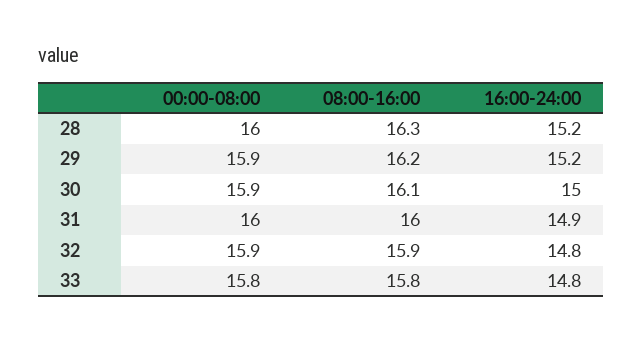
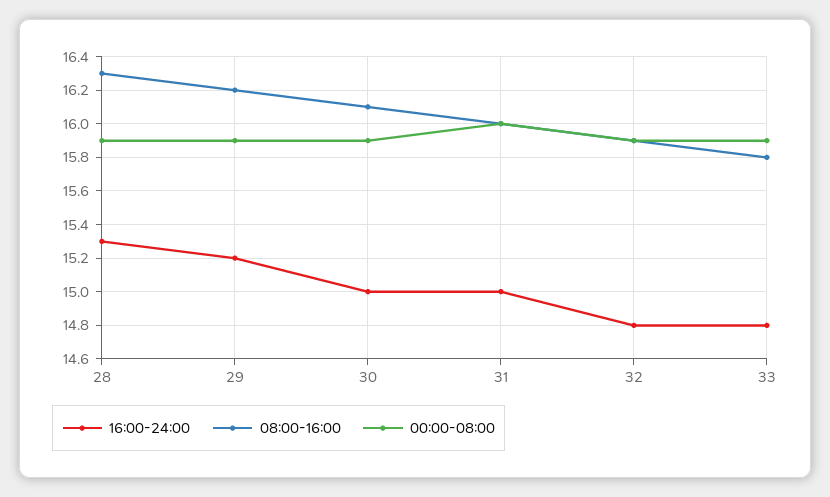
00:00-08:00, 28: 16 -> 15.9
16:00-24:00, 28: 15.2 -> 15.3
16:00-24:00, 31: 14.9 -> 15
00:00-08:00, 33: 15.8 -> 15.9

